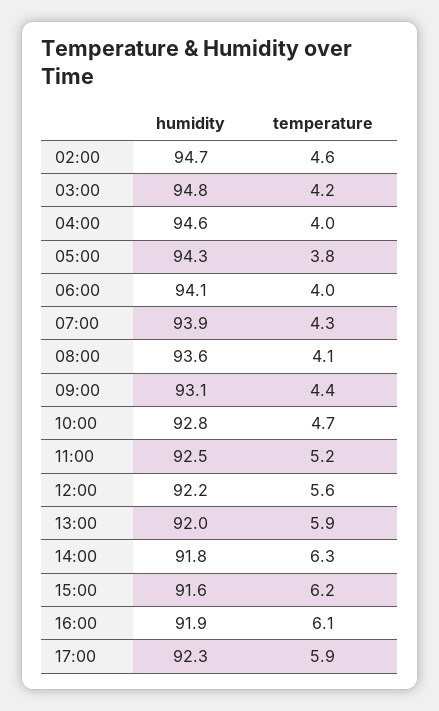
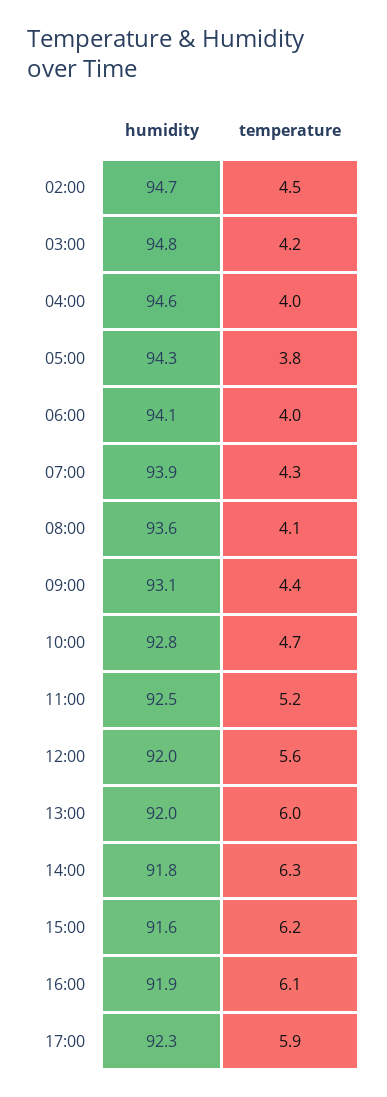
temperature, 02:00: 4.6 -> 4.5
humidity, 12:00: 92.2 -> 92
temperature, 13:00: 5.9 -> 6

